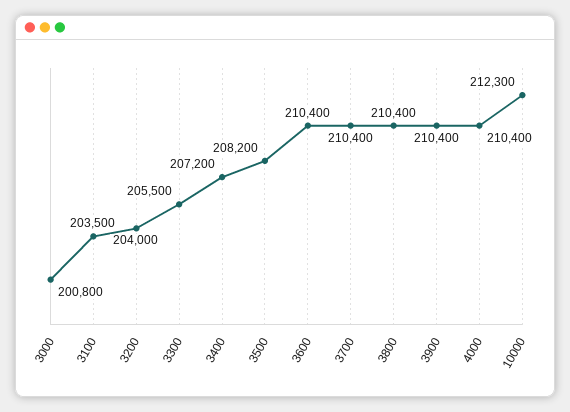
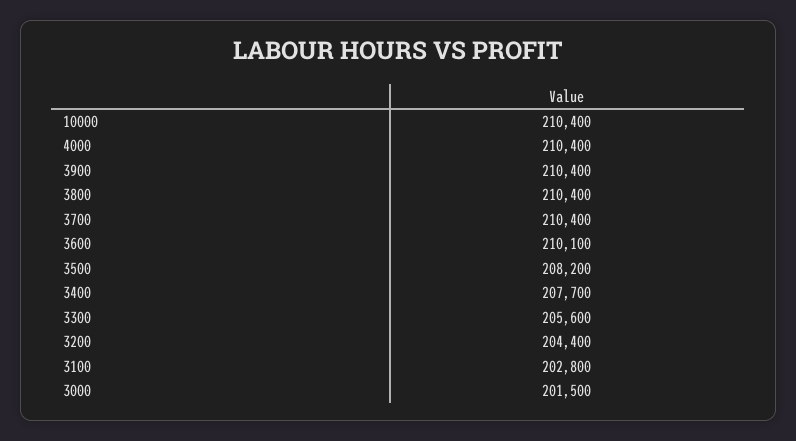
3000: 200800 -> 201500
3100: 203500 -> 202800
3200: 204000 -> 204400
3300: 205500 -> 205600
3400: 207200 -> 207700
3600: 210400 -> 210100
10000: 212300 -> 210400

